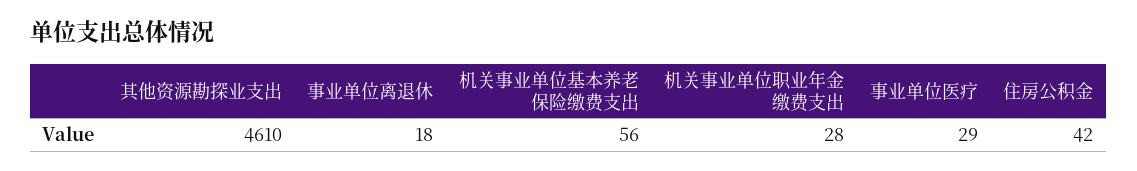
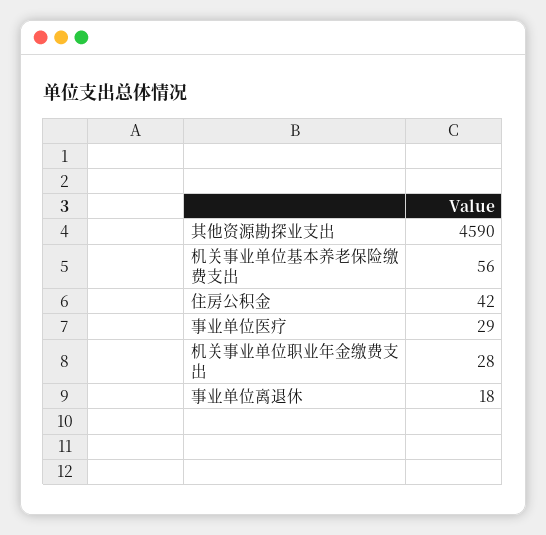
其他资源勘探业支出: 4610 -> 4590

